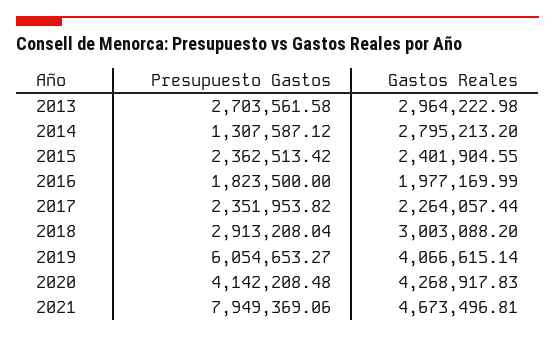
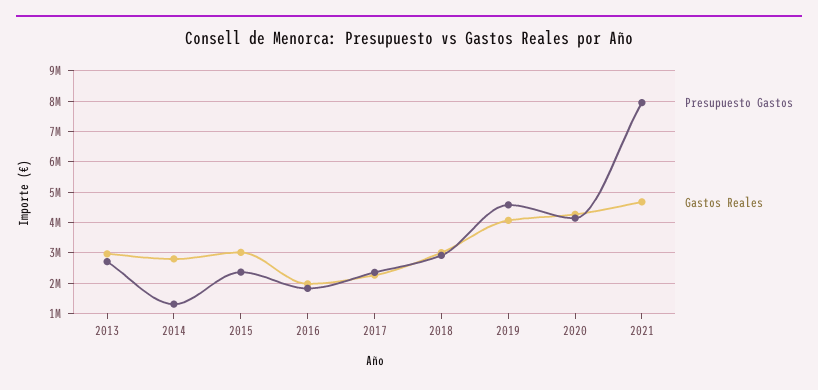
Gastos Reales, 2015: 2401904.55 -> 3000000
Presupuesto Gastos, 2019: 6054653.27 -> 4600000

